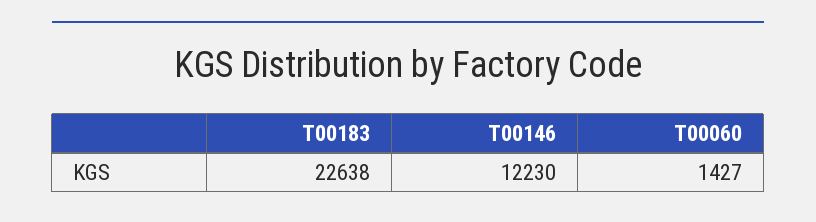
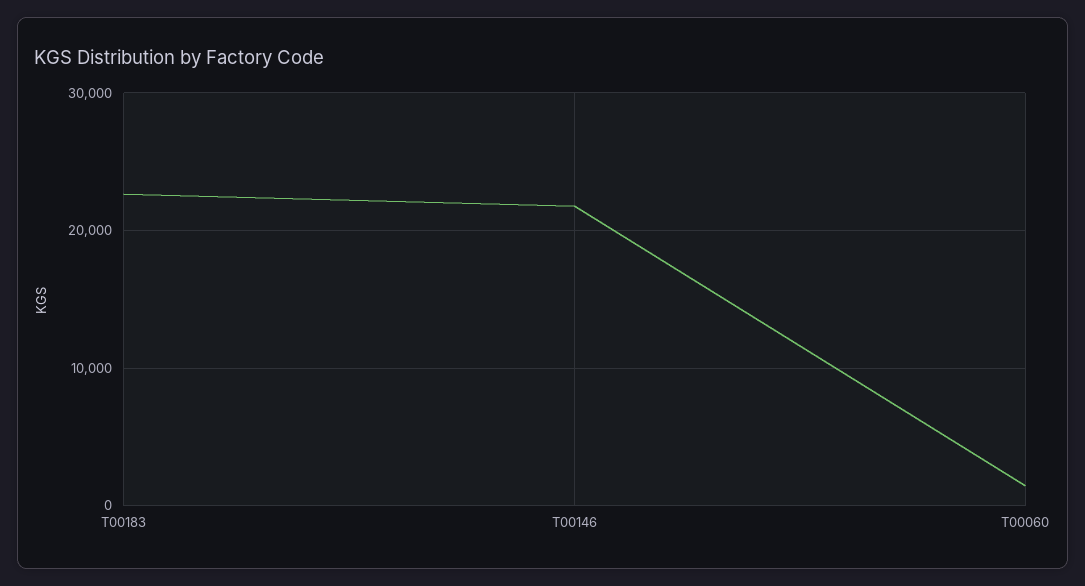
T00146: 12230 -> 22000

